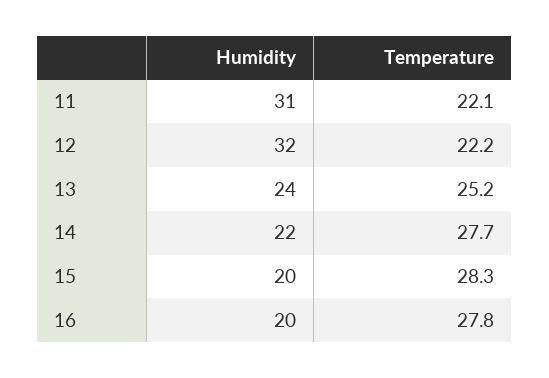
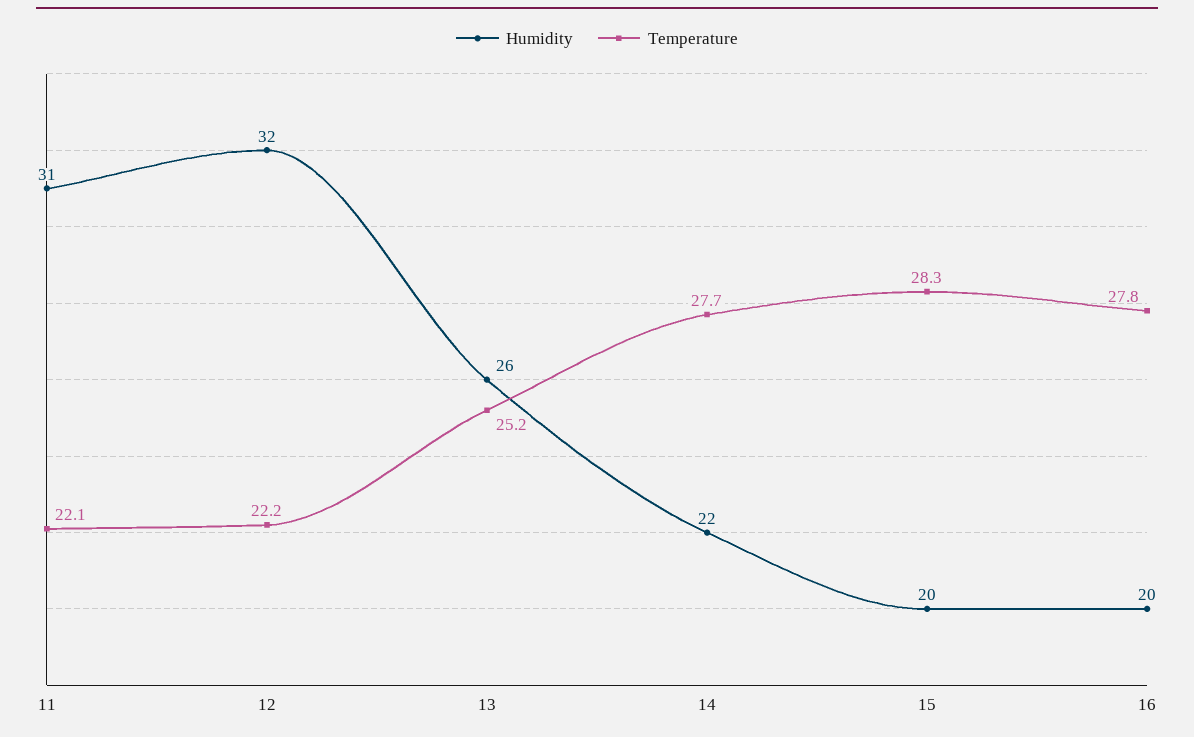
Humidity, 13: 24 -> 26

